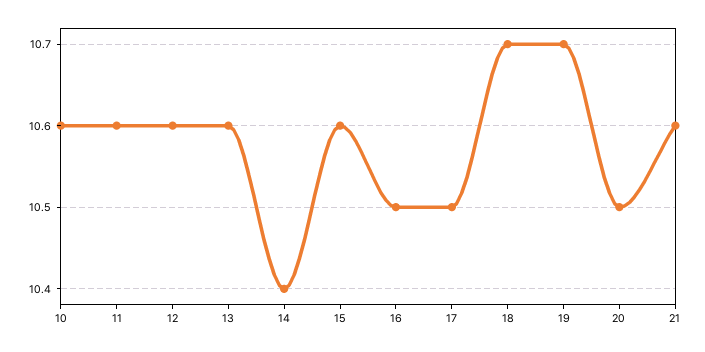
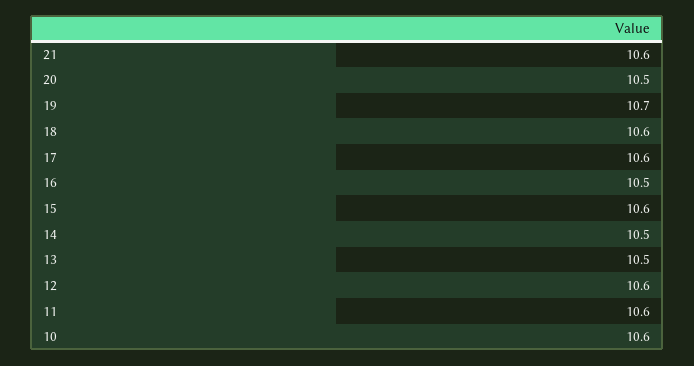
13: 10.6 -> 10.5
14: 10.4 -> 10.5
17: 10.5 -> 10.6
18: 10.7 -> 10.6

